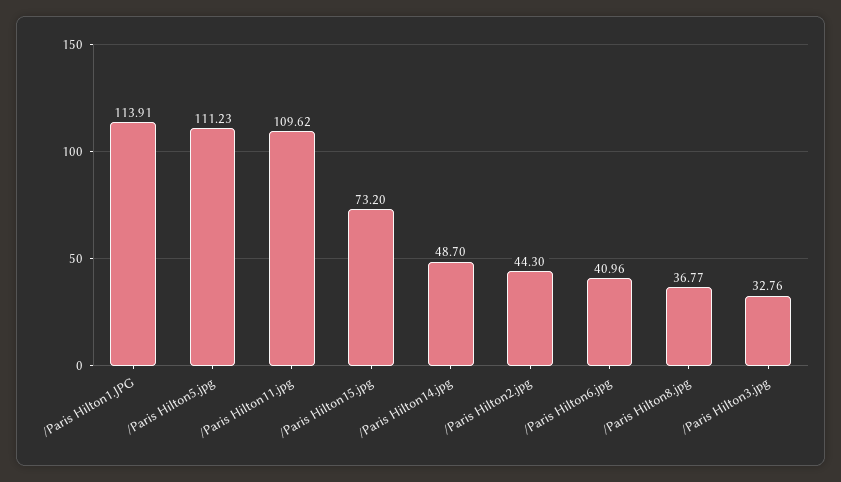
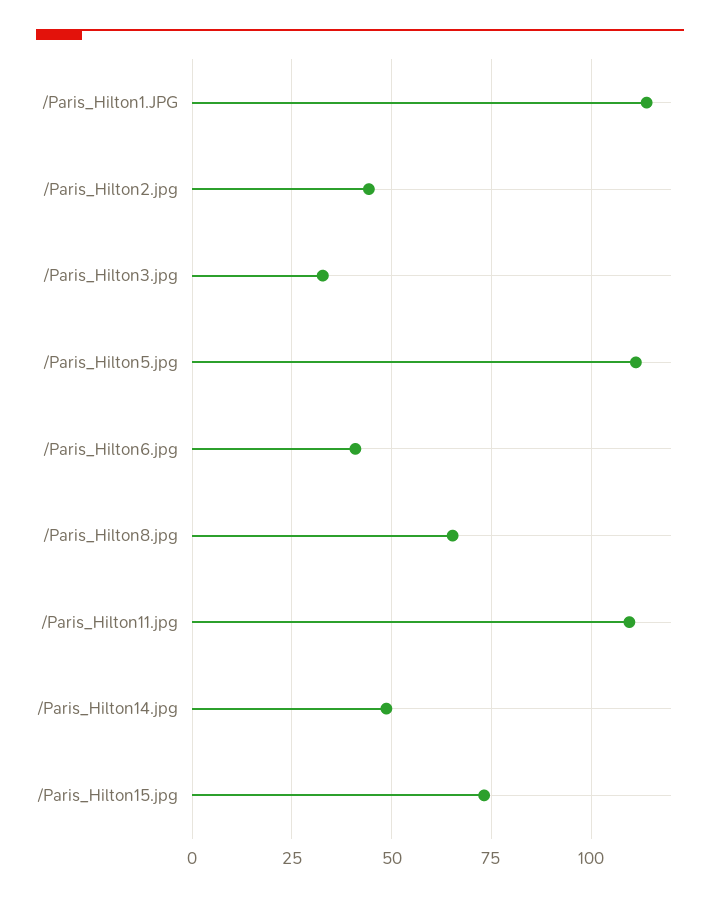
/Paris Hilton8.jpg: 36.77 -> 65

